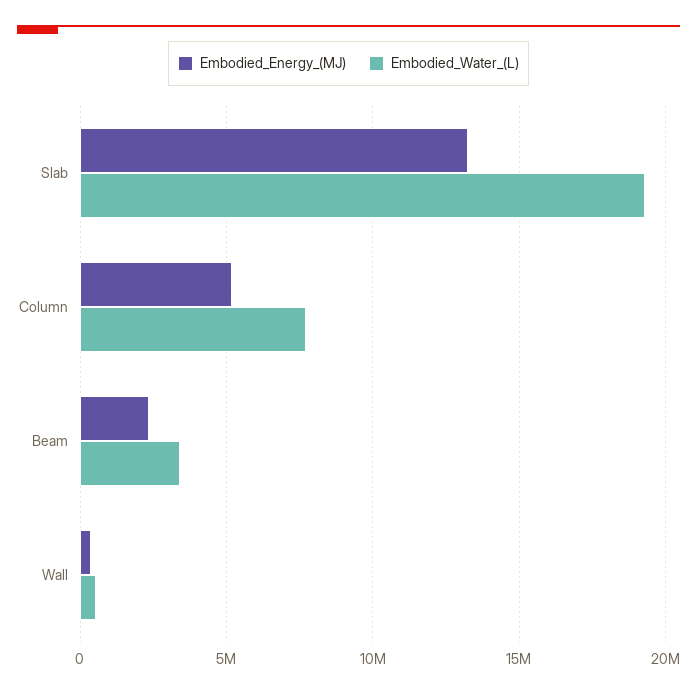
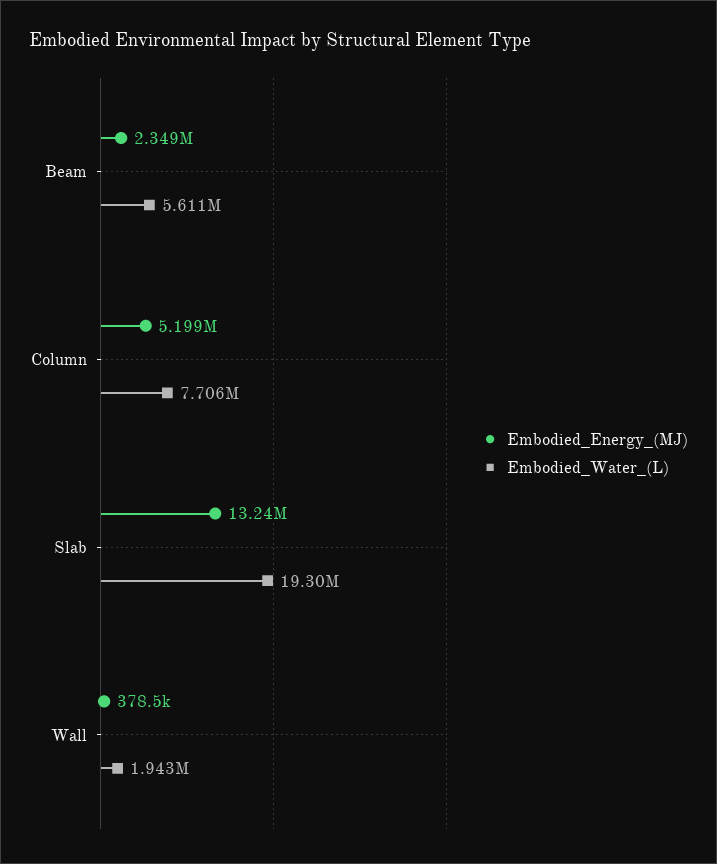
Embodied_Water_(L), Beam: 3500000 -> 5611000
Embodied_Water_(L), Wall: 500000 -> 1943000

